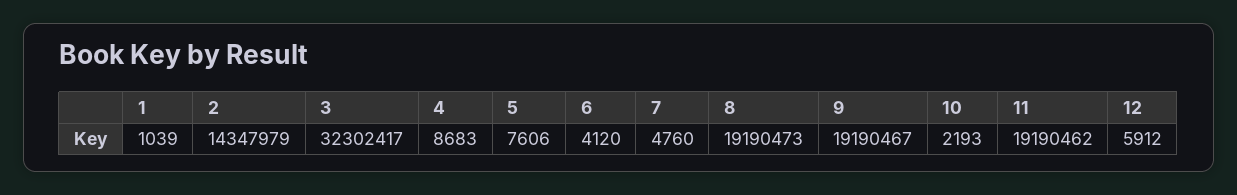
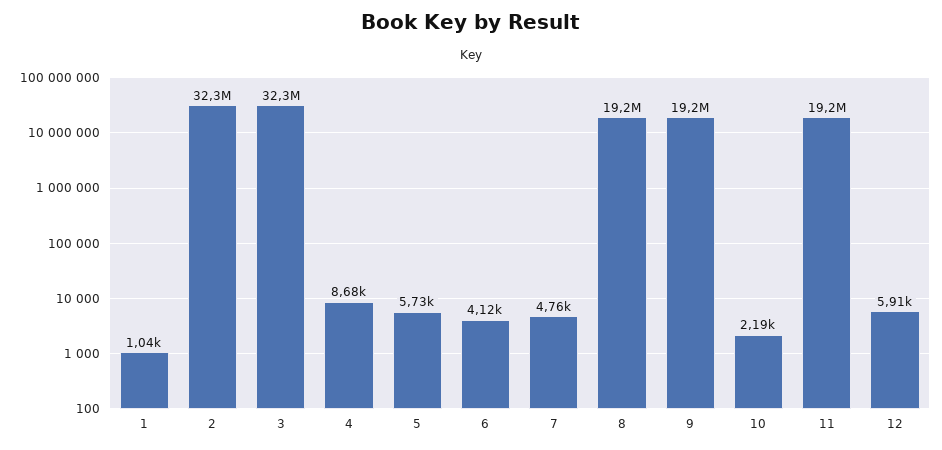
2: 14347979 -> 32300000
5: 7606 -> 5730

